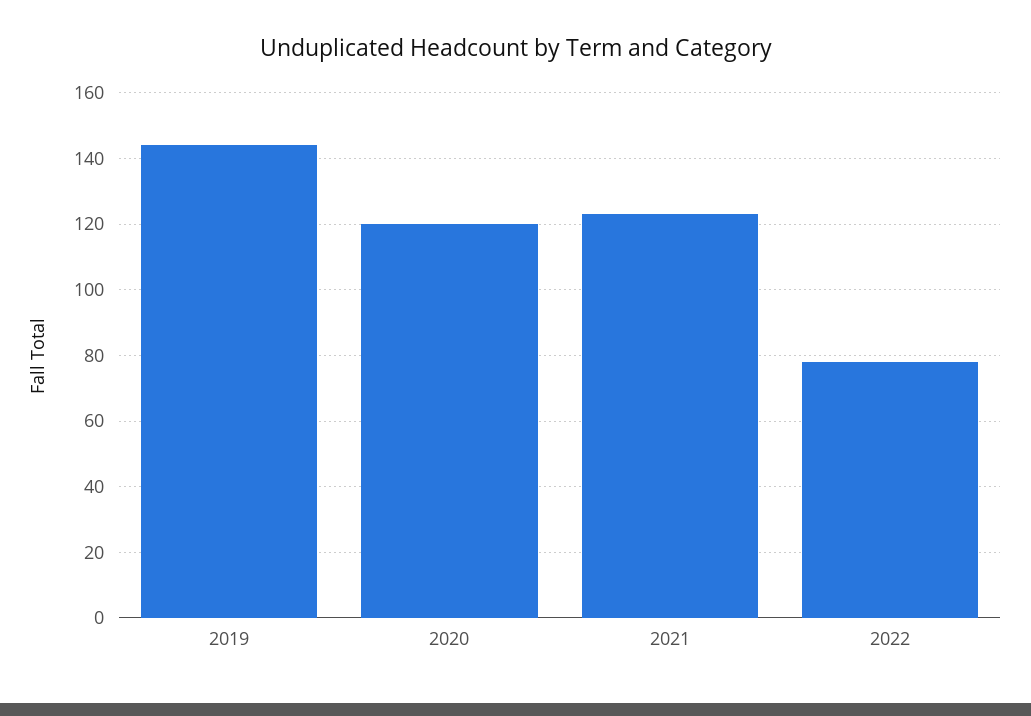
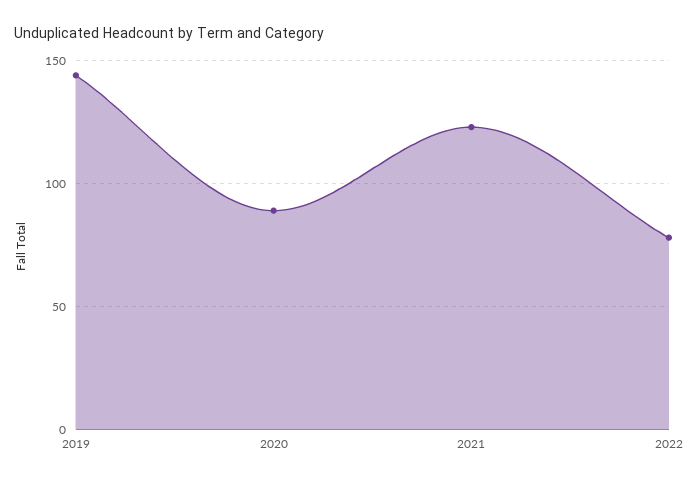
2020: 120 -> 90

